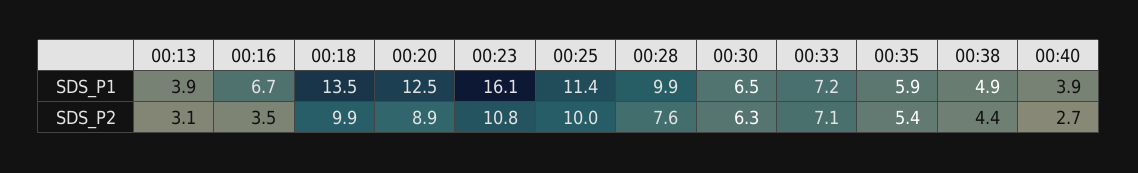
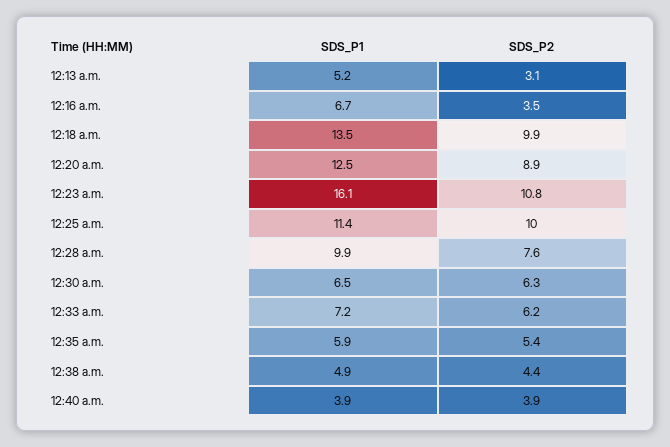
00:13, SDS_P1: 3.9 -> 5.2
00:33, SDS_P2: 7.1 -> 6.2
00:40, SDS_P2: 2.7 -> 3.9

